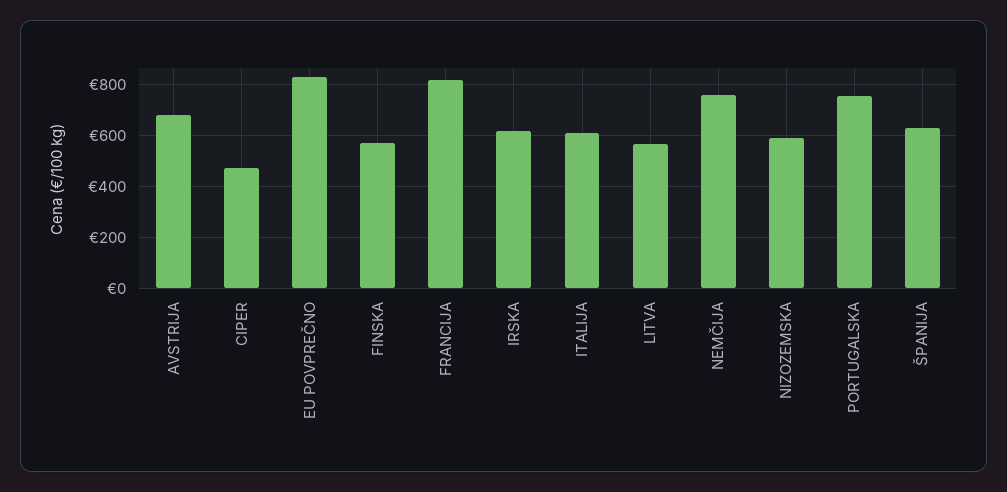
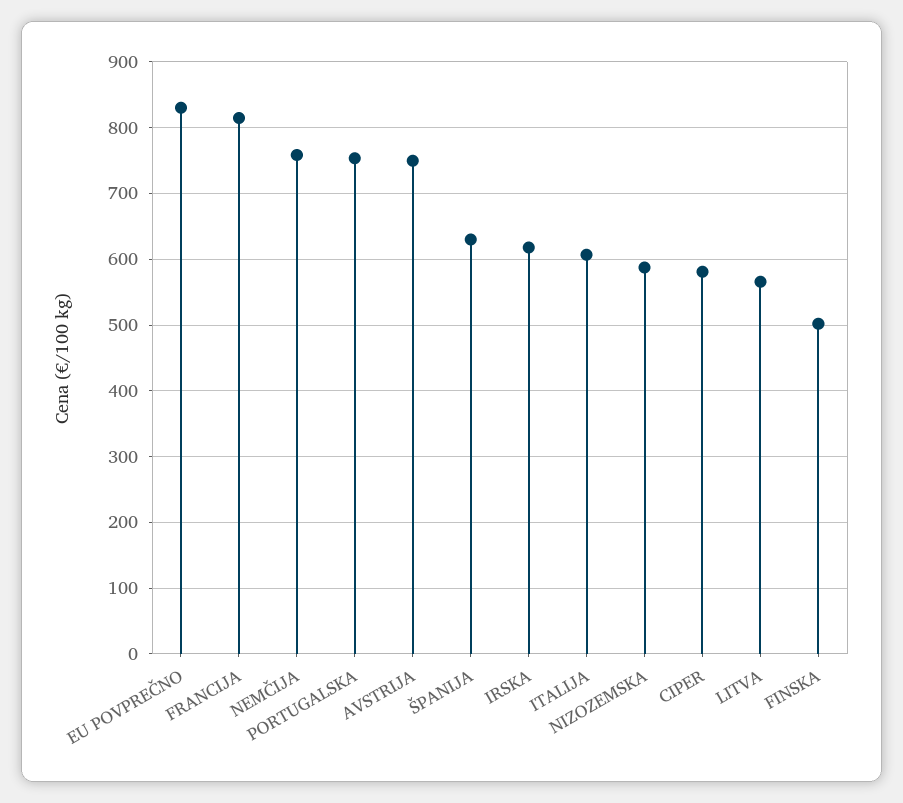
AVSTRIJA: 675 -> 750
CIPER: 475 -> 580
FINSKA: 575 -> 500

